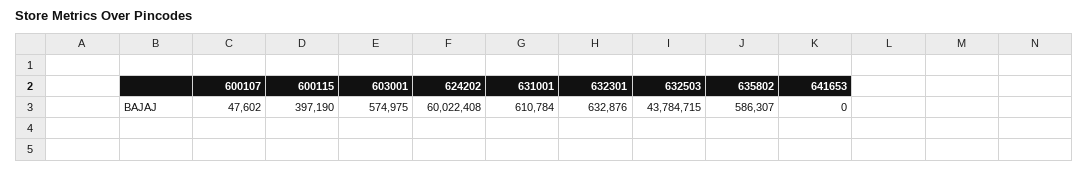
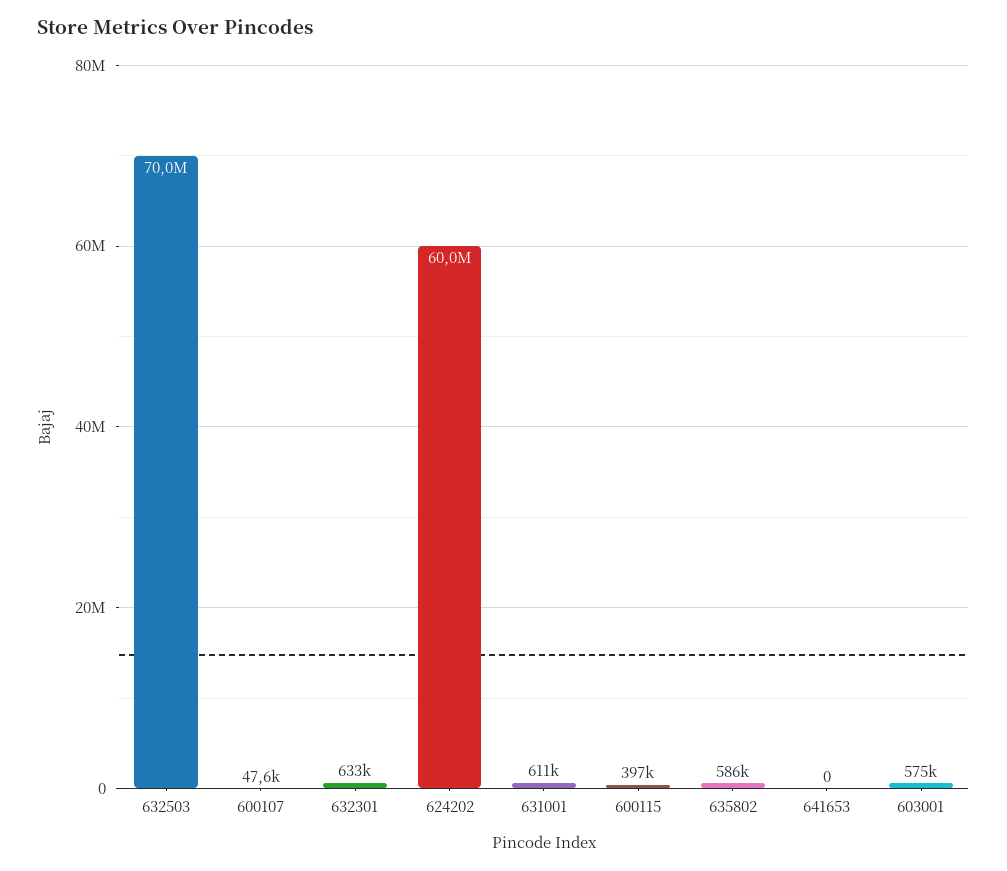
632503: 43784715 -> 70000000

